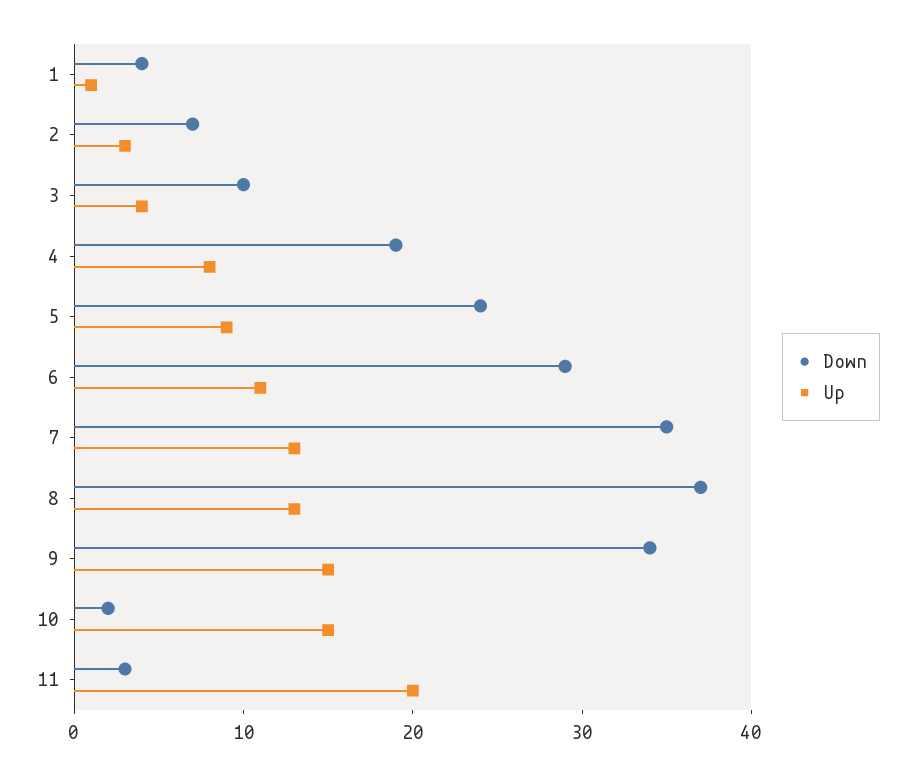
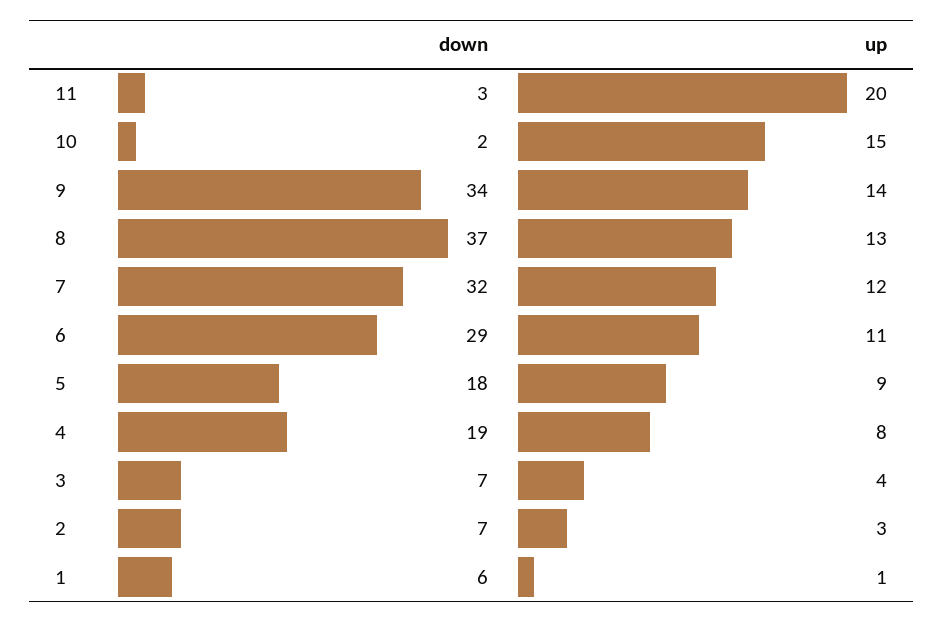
Down, 1: 4 -> 6
Down, 3: 10 -> 7
Down, 5: 24 -> 18
Down, 7: 35 -> 32
Up, 7: 13 -> 12
Up, 9: 15 -> 14

